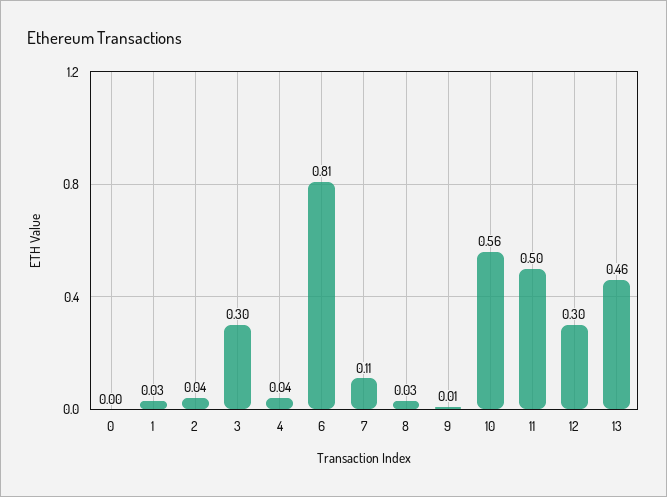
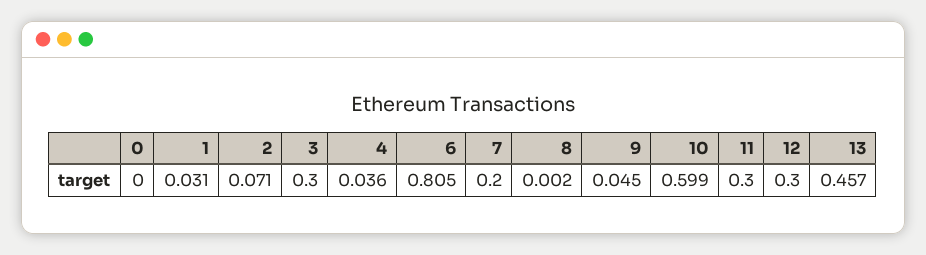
2: 0.04 -> 0.071
7: 0.11 -> 0.2
8: 0.03 -> 0.002
9: 0.01 -> 0.045
10: 0.56 -> 0.599
11: 0.5 -> 0.3

